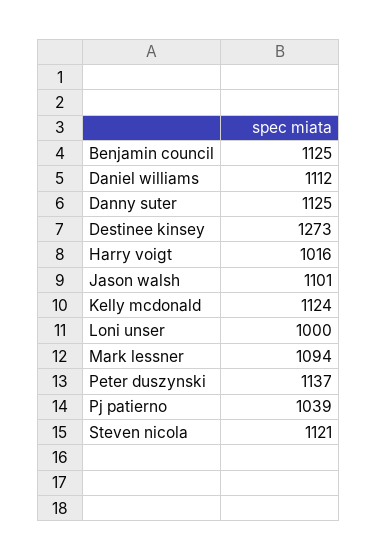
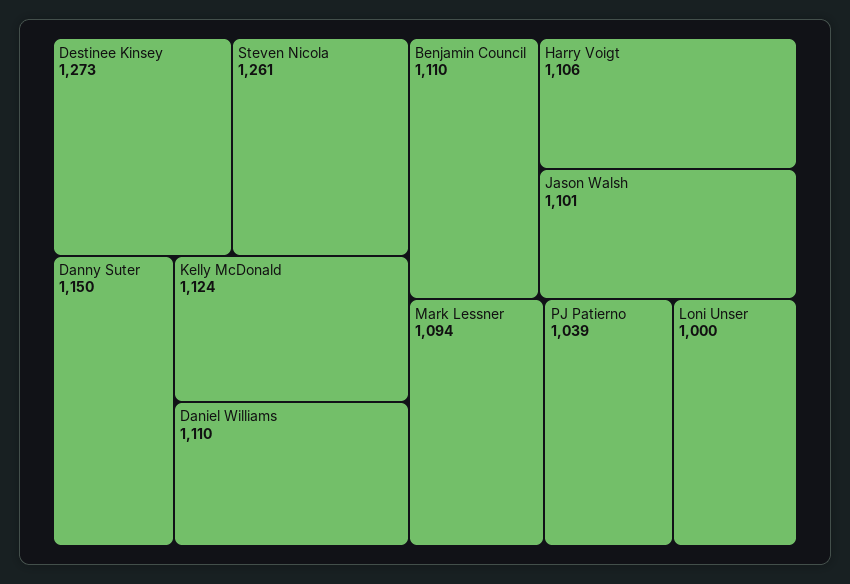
Benjamin council: 1125 -> 1110
Daniel williams: 1112 -> 1110
Danny suter: 1125 -> 1150
Harry voigt: 1016 -> 1106
Peter duszynski: 1137 -> none
Steven nicola: 1121 -> 1261

